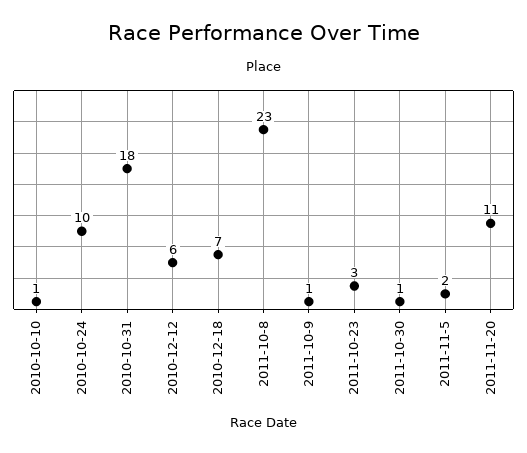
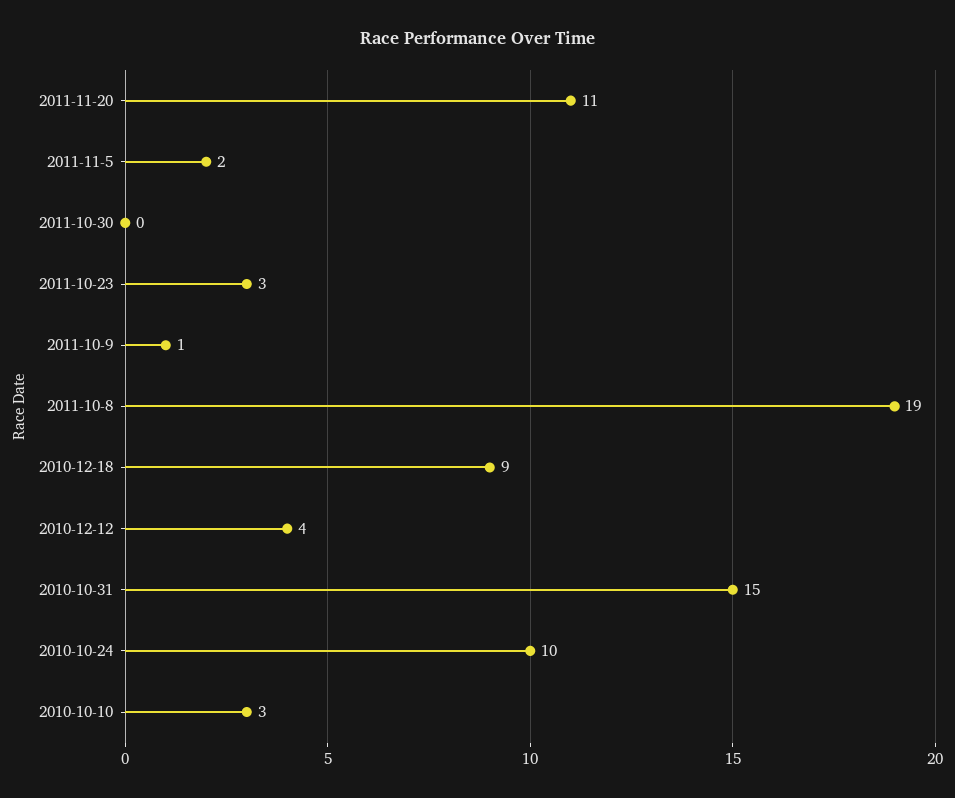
2010-10-10: 1 -> 3
2010-10-31: 18 -> 15
2010-12-12: 6 -> 4
2010-12-18: 7 -> 9
2011-10-8: 23 -> 19
2011-10-30: 1 -> 0

